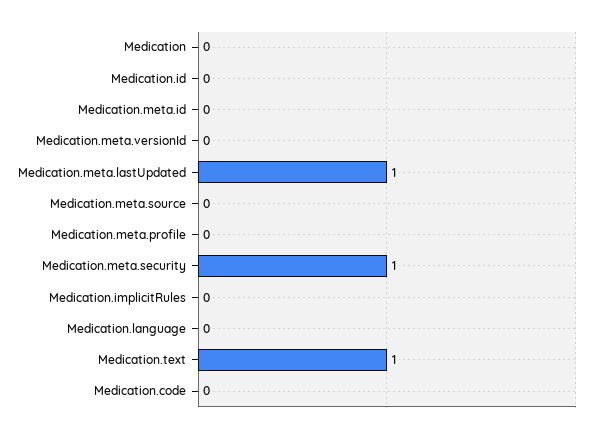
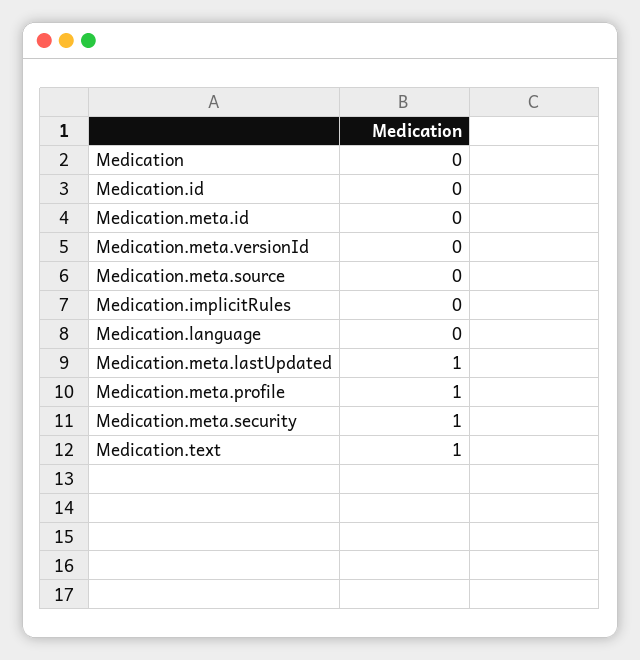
Medication.meta.profile: 0 -> 1
Medication.code: 0 -> none

